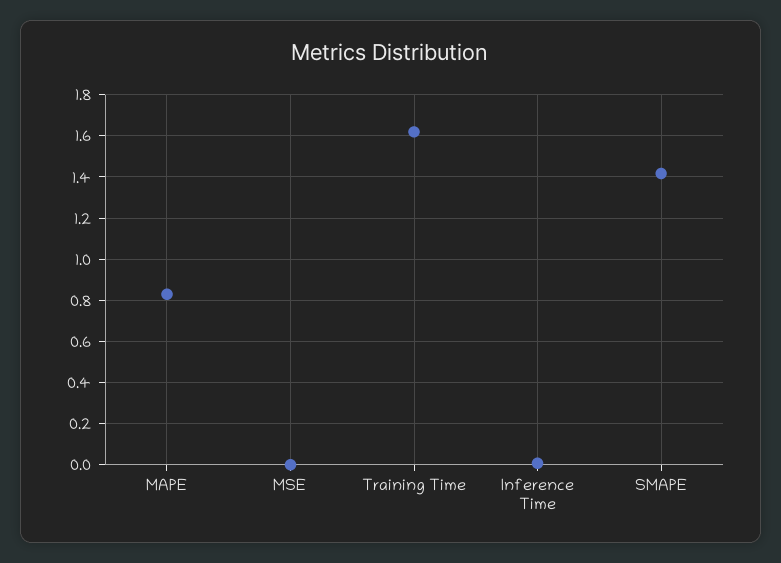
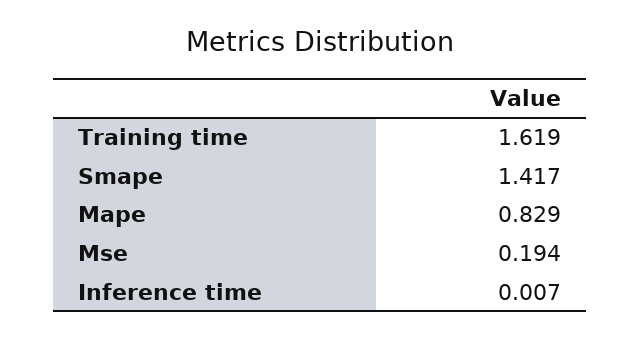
MSE: 0 -> 0.194

